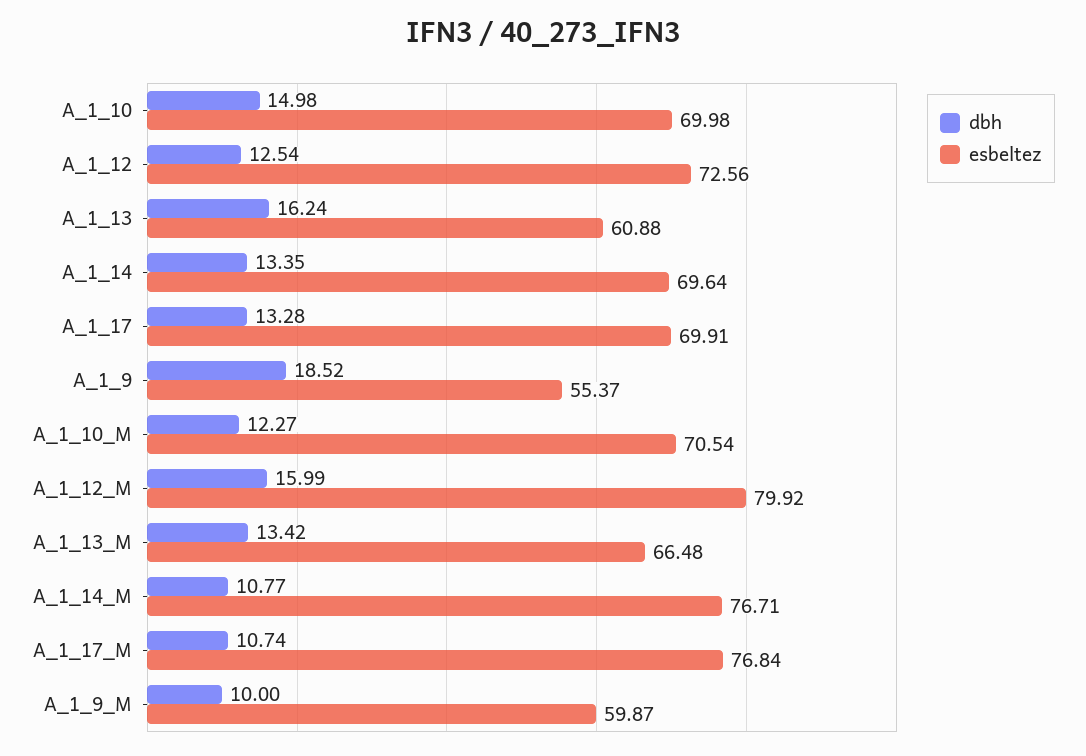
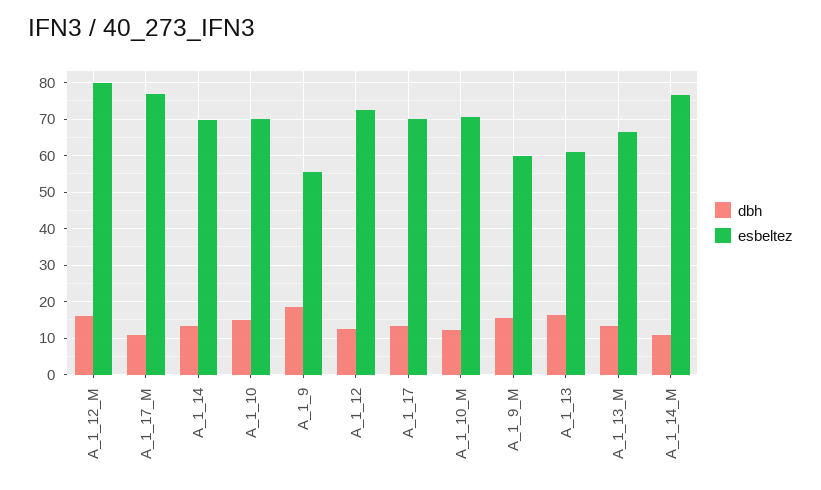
dbh, A_1_9_M: 10 -> 16

